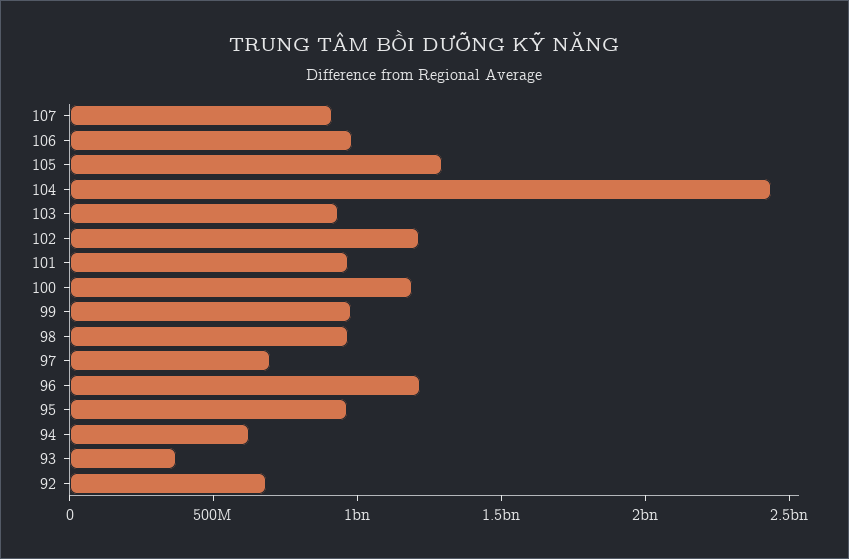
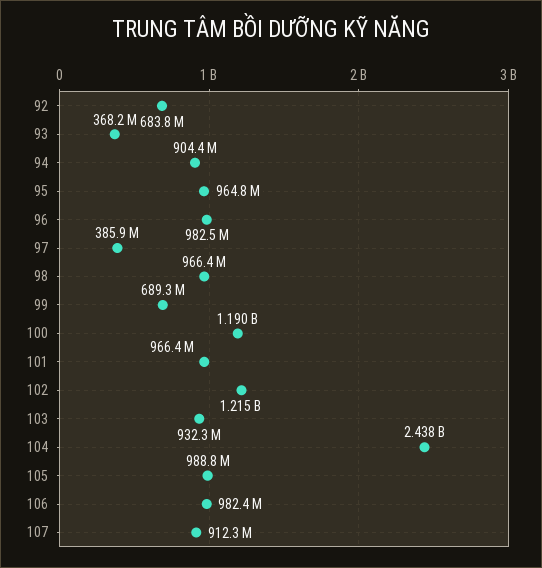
105: 1300000000 -> 988800000
99: 1000000000 -> 689300000
97: 700000000 -> 385900000
96: 1200000000 -> 982500000
94: 600000000 -> 904400000

